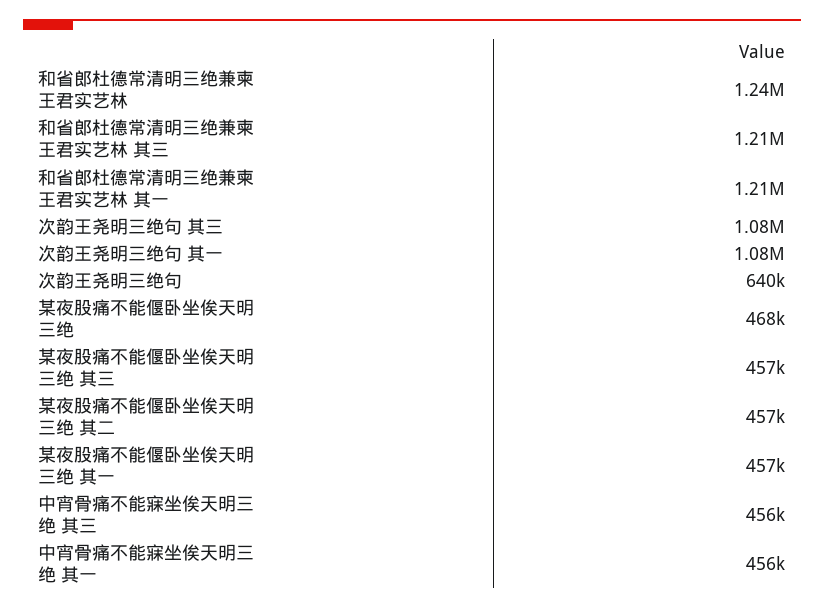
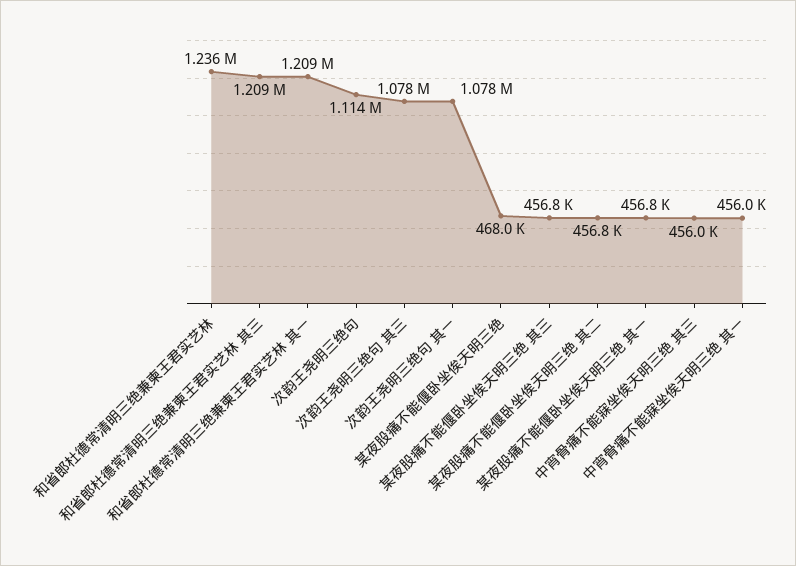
次韵王尧明三绝句: 640000 -> 1114000

